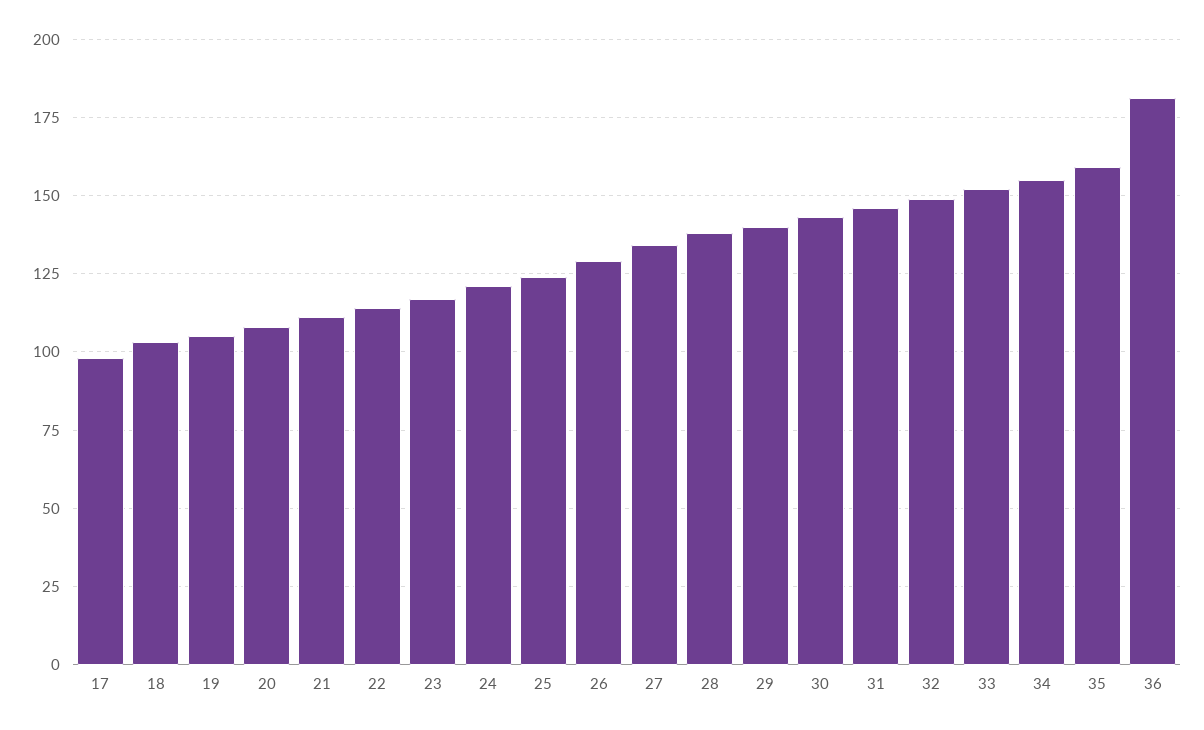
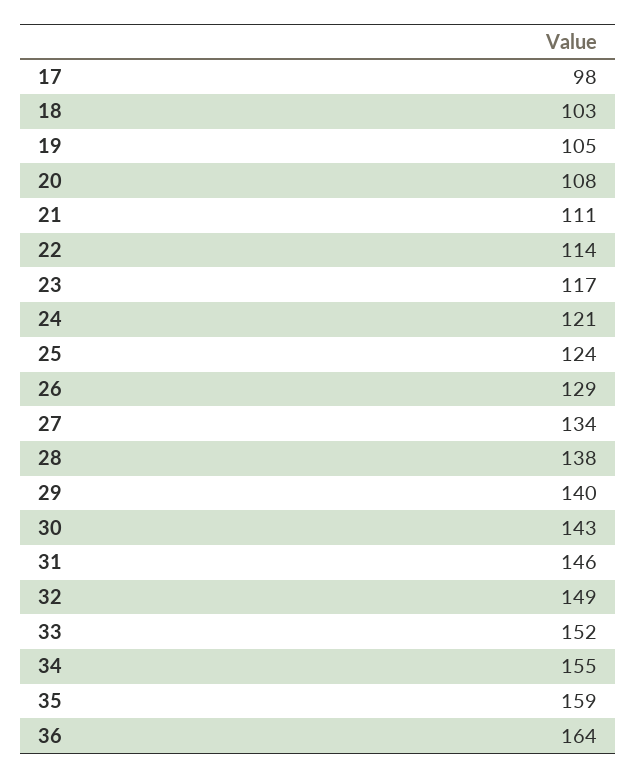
36: 180 -> 164

